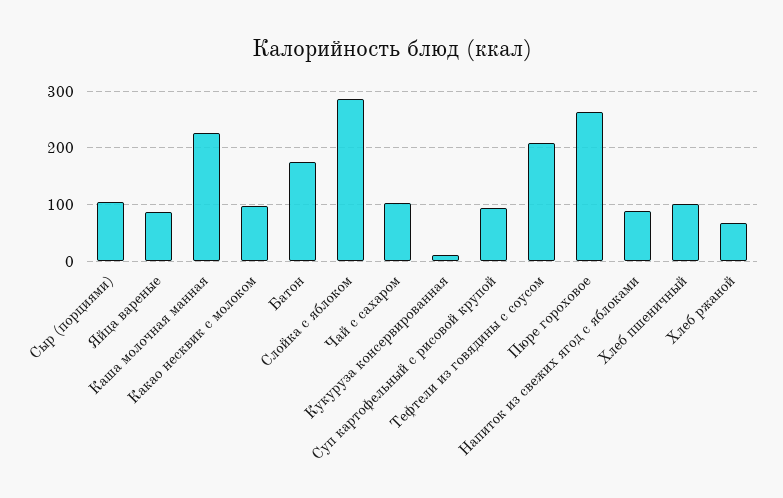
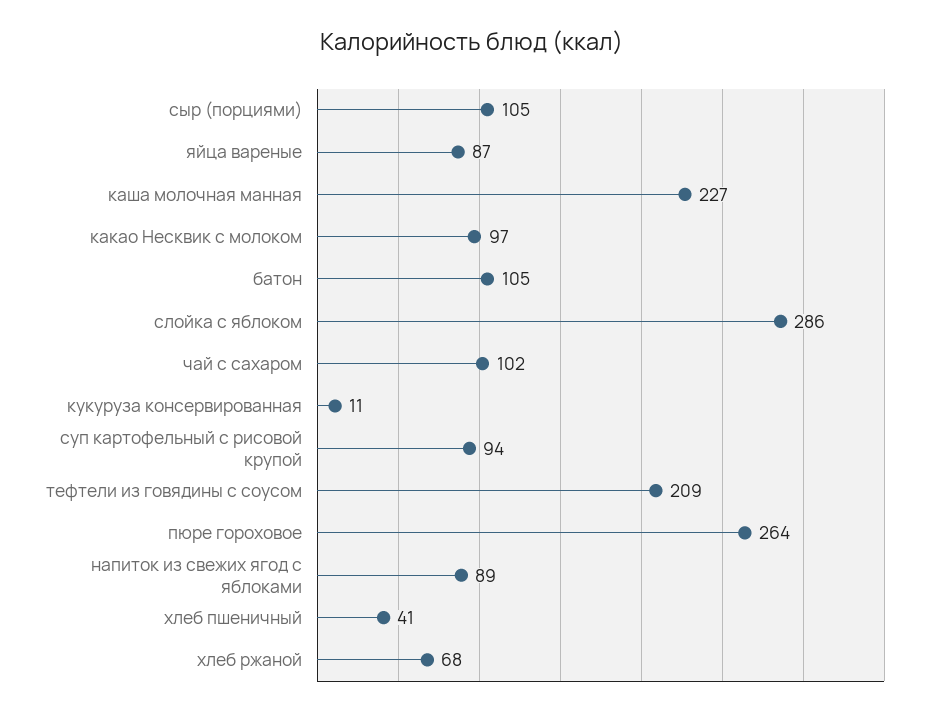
Батон: 180 -> 105
Хлеб пшеничный: 100 -> 41

